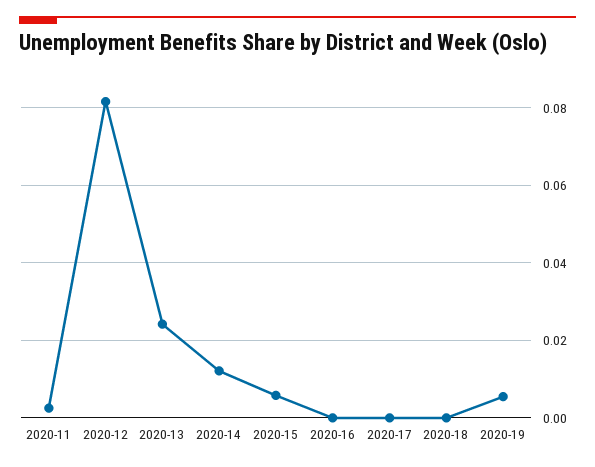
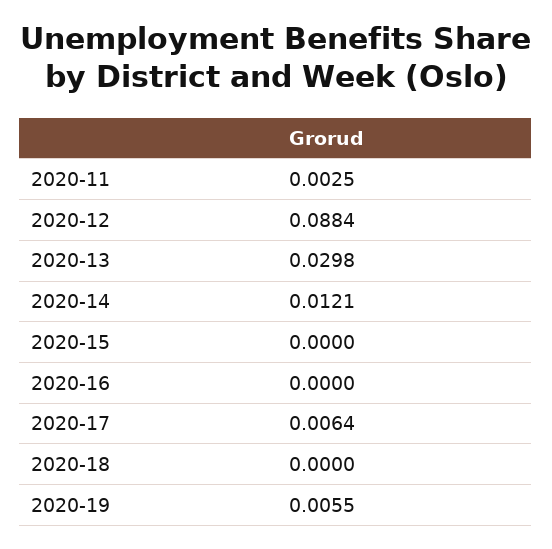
2020-12: 0.082 -> 0.0884
2020-13: 0.024 -> 0.0298
2020-15: 0.006 -> 0
2020-17: 0 -> 0.0064

